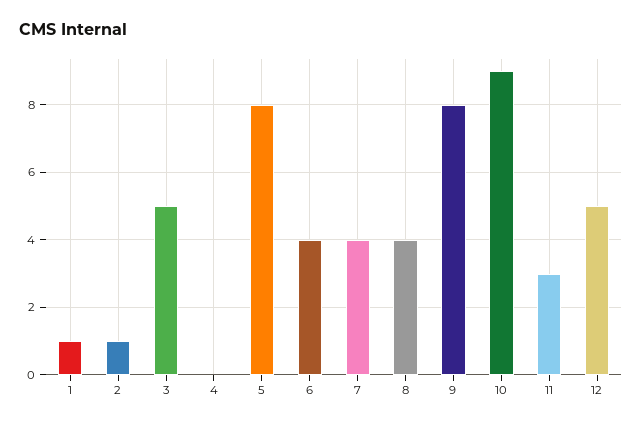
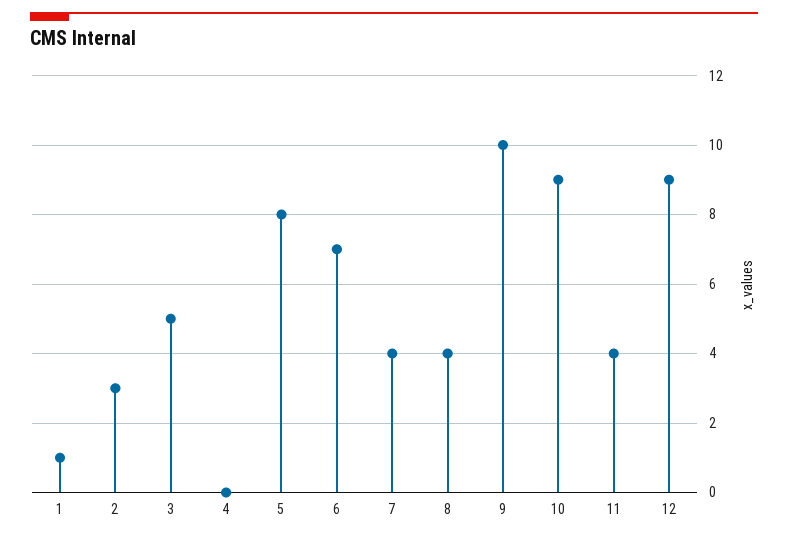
2: 1 -> 3
6: 4 -> 7
9: 8 -> 10
11: 3 -> 4
12: 5 -> 9

